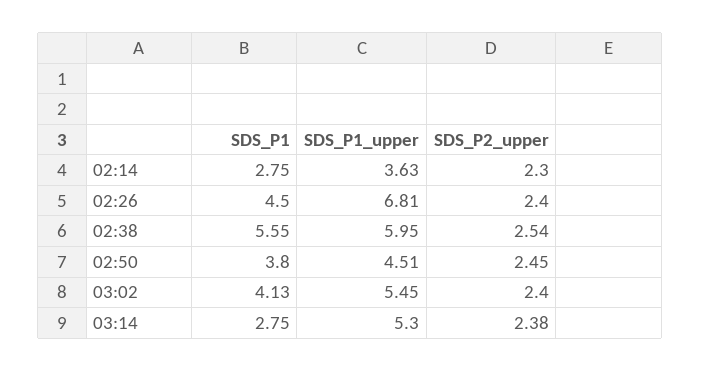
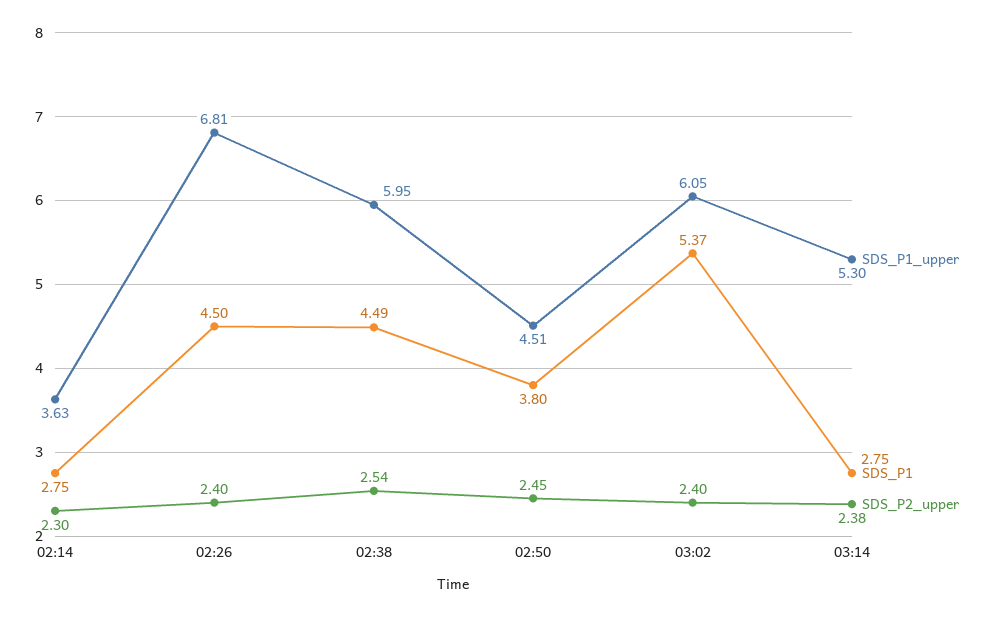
SDS_P1, 02:38: 5.55 -> 4.49
SDS_P1, 03:02: 4.13 -> 5.37
SDS_P1_upper, 03:02: 5.45 -> 6.05

